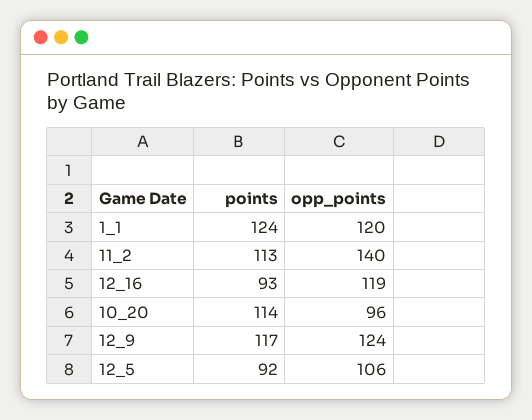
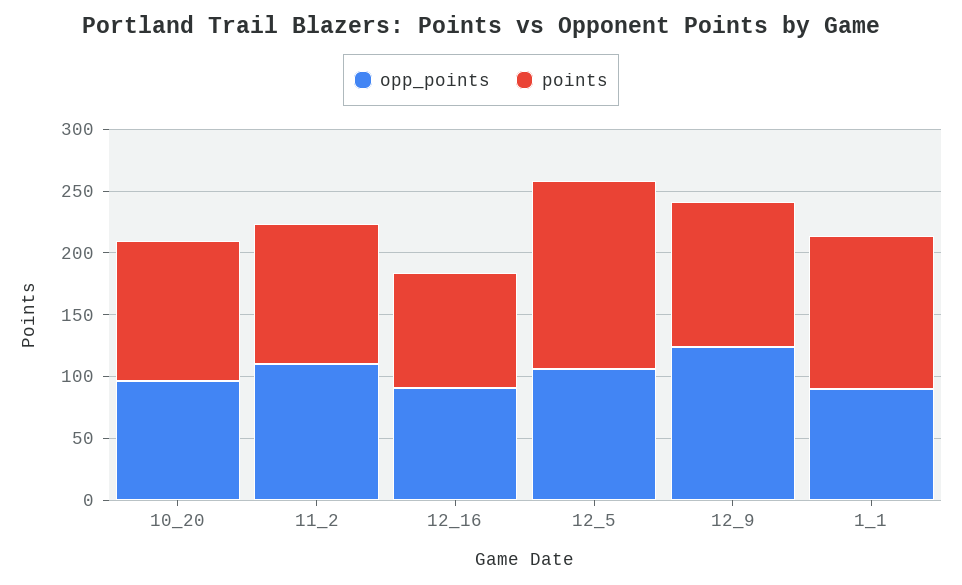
opp_points, 1_1: 120 -> 90
opp_points, 11_2: 140 -> 110
opp_points, 12_16: 119 -> 90
points, 12_5: 92 -> 150

